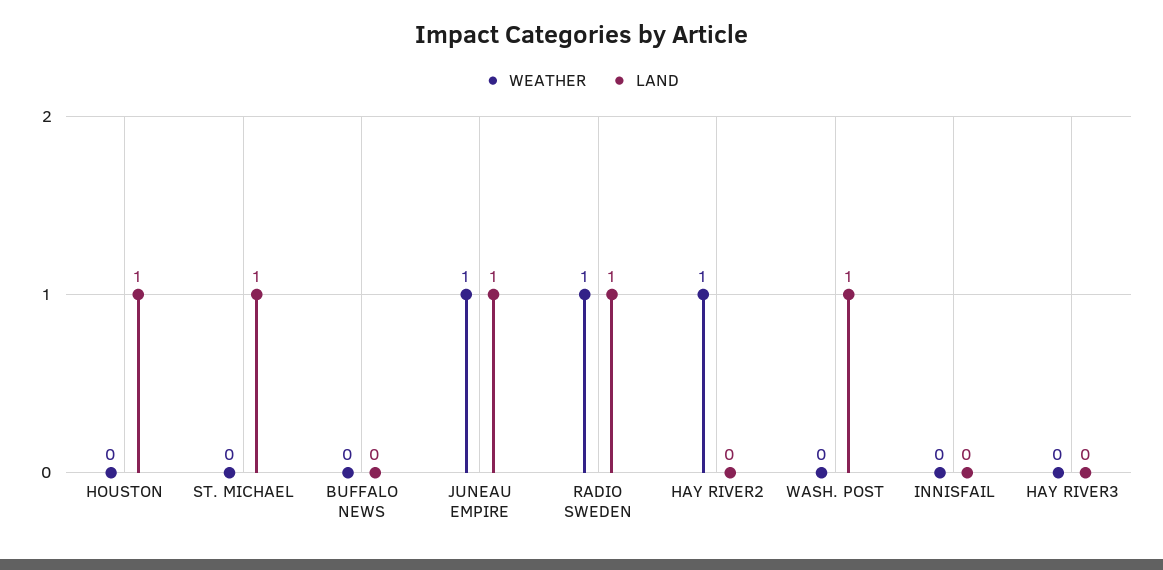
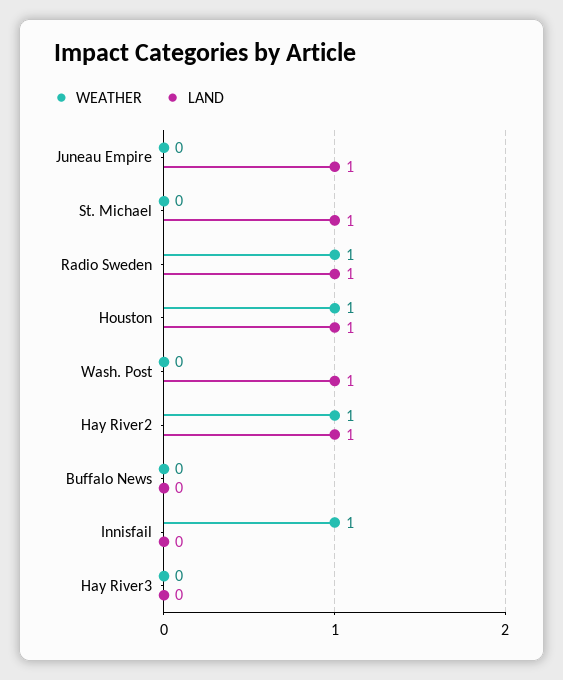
WEATHER, HOUSTON: 0 -> 1
WEATHER, JUNEAU EMPIRE: 1 -> 0
LAND, HAY RIVER2: 0 -> 1
WEATHER, INNISFAIL: 0 -> 1

